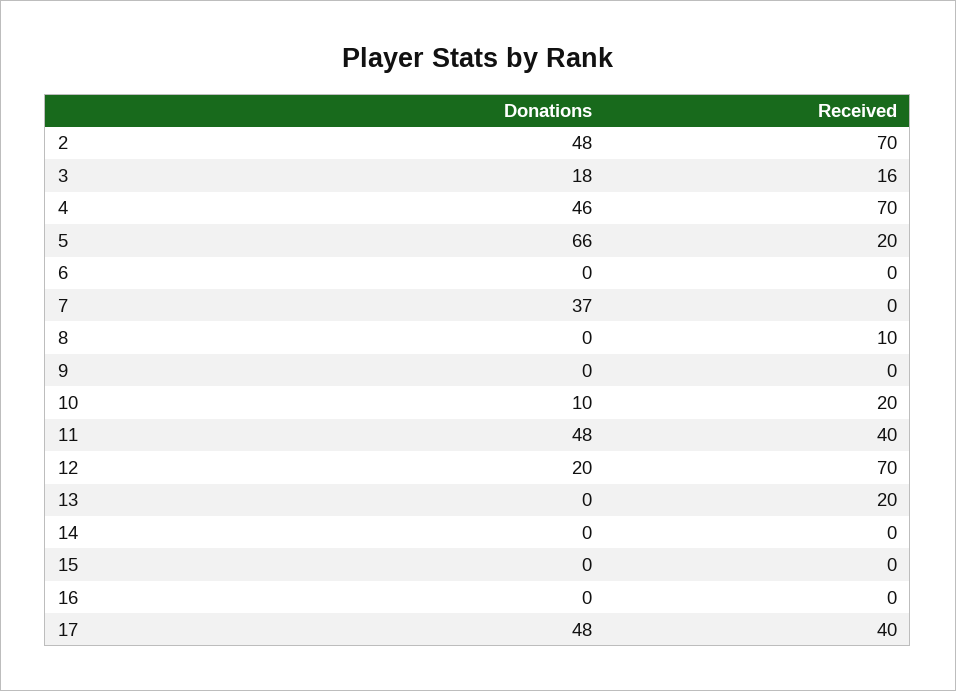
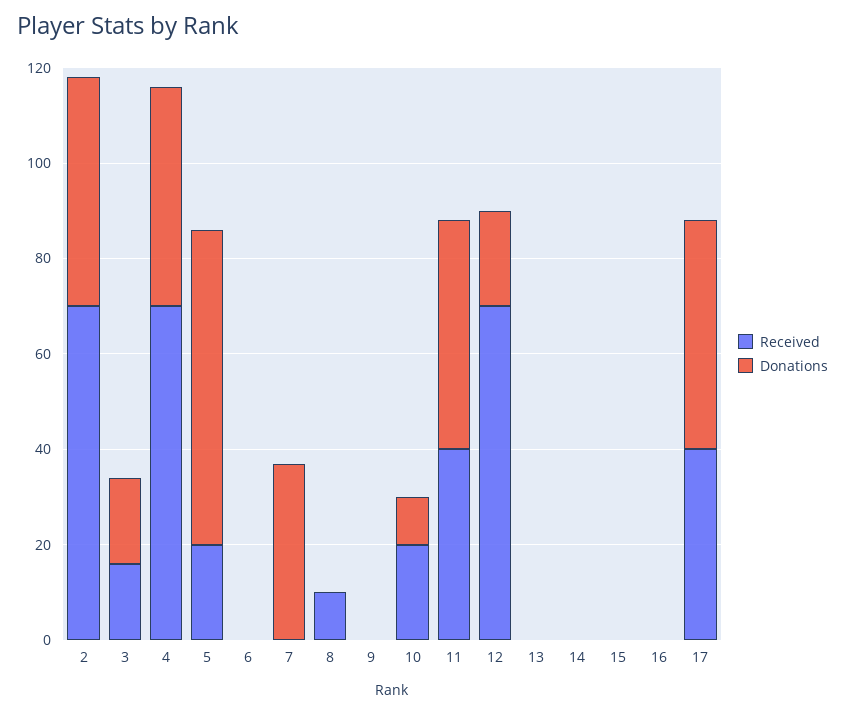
Received, 13: 20 -> 0

